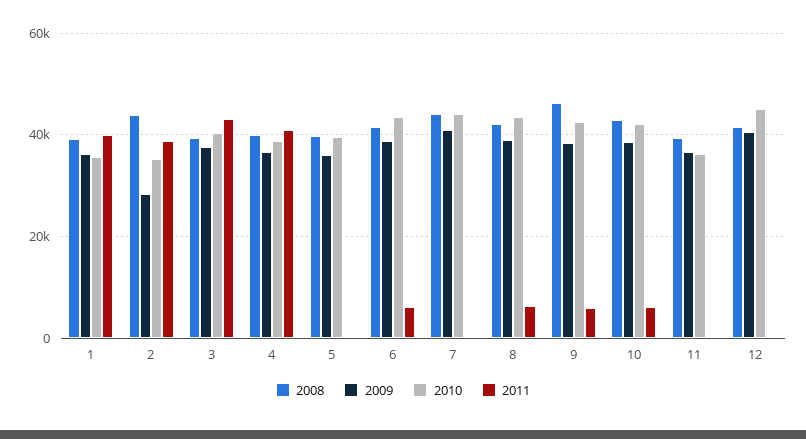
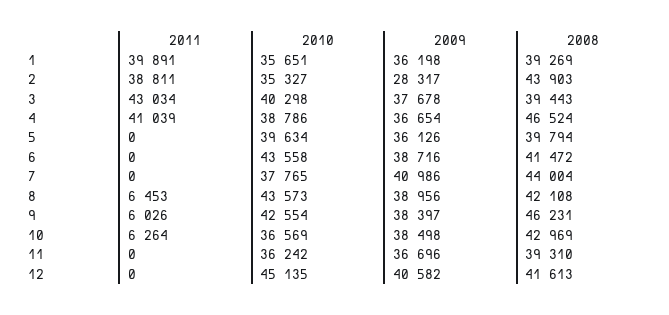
2008, 4: 40000 -> 46524
2011, 6: 6000 -> 0
2010, 7: 44000 -> 37765
2010, 10: 42000 -> 36569

